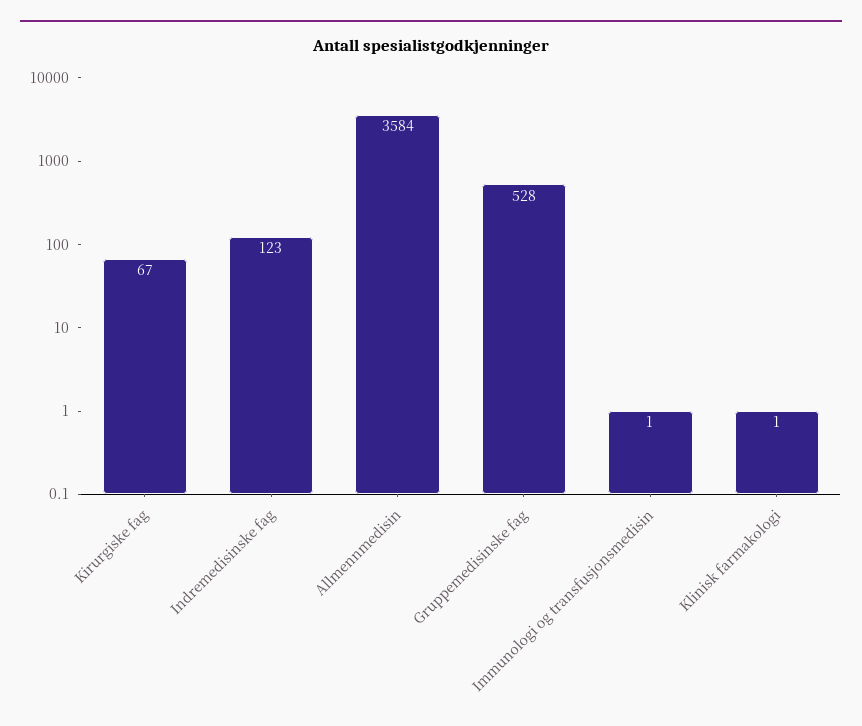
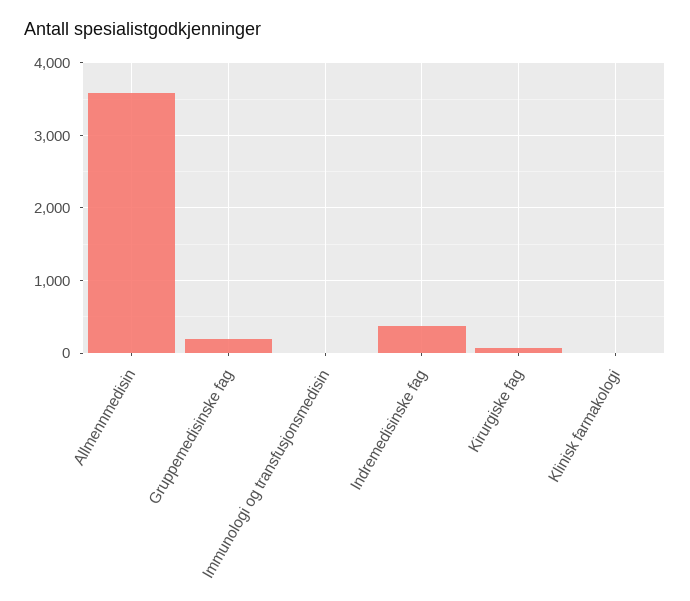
Indremedisinske fag: 123 -> 400
Gruppemedisinske fag: 528 -> 200

